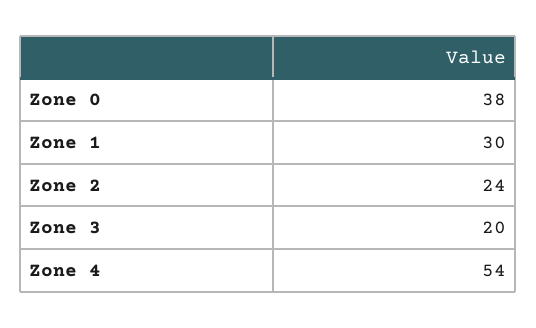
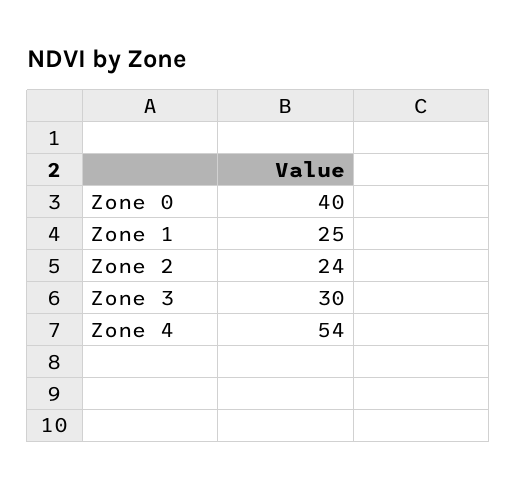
Zone 0: 38 -> 40
Zone 1: 30 -> 25
Zone 3: 20 -> 30

